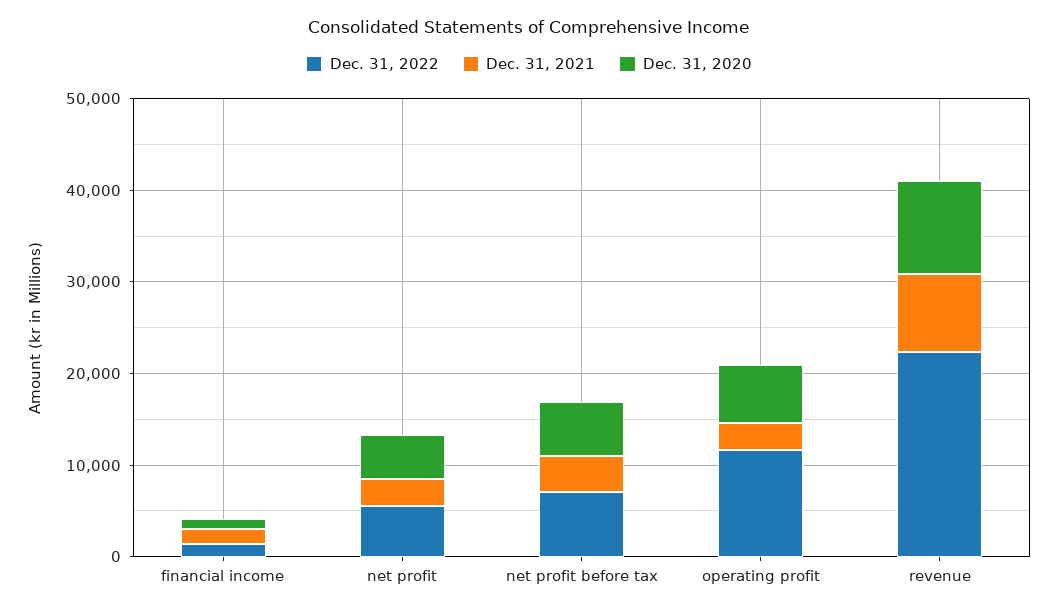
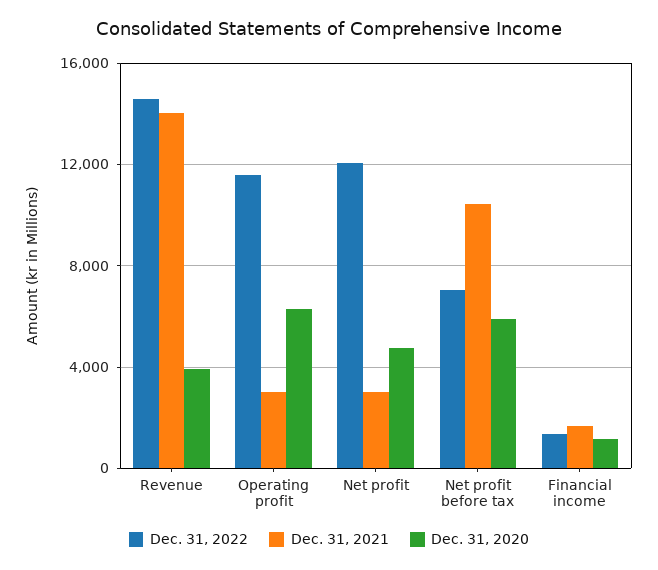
Dec. 31, 2022, net profit: 6000 -> 12000
Dec. 31, 2021, net profit before tax: 4000 -> 10500
Dec. 31, 2022, revenue: 22000 -> 14500
Dec. 31, 2021, revenue: 8000 -> 14000
Dec. 31, 2020, revenue: 10000 -> 4000

